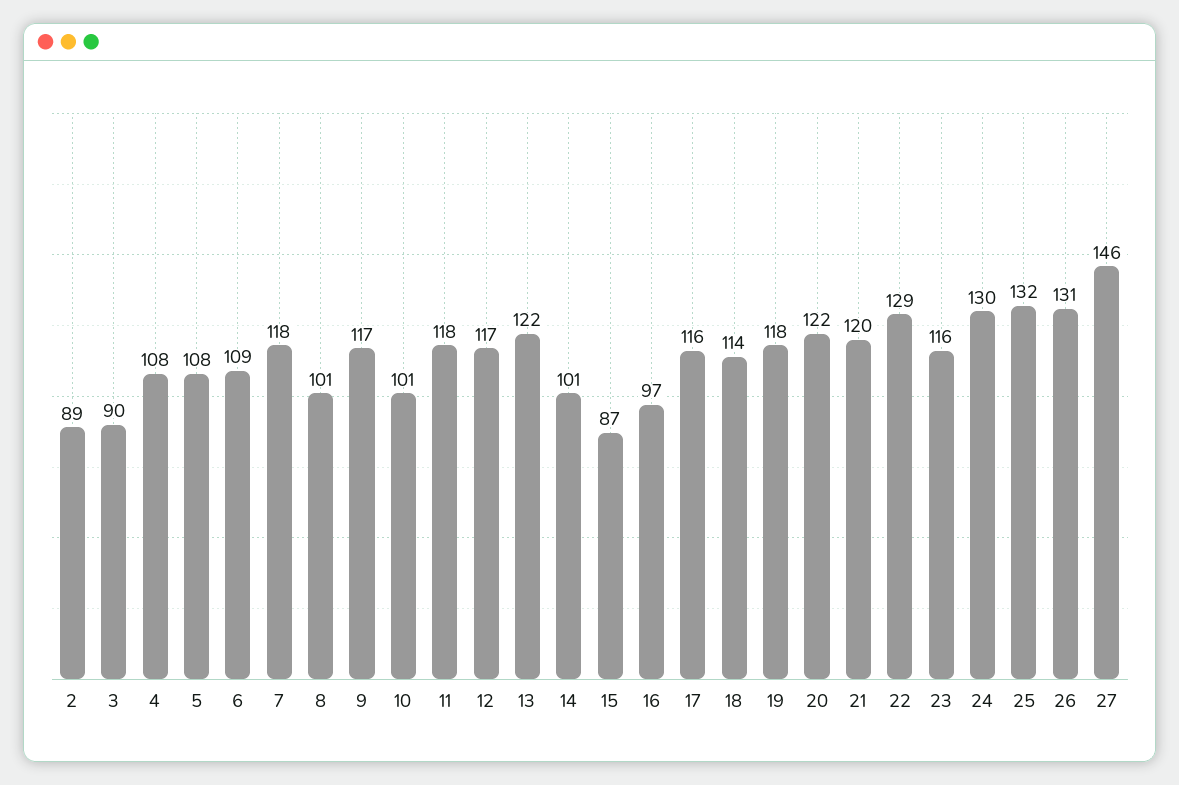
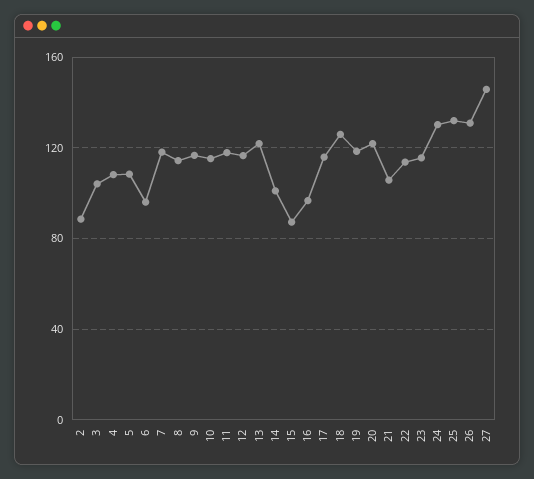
3: 90 -> 105
6: 109 -> 95
8: 101 -> 115
10: 101 -> 115
18: 114 -> 125
21: 120 -> 105
22: 129 -> 115

